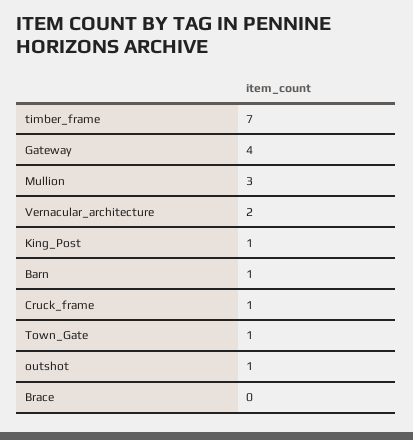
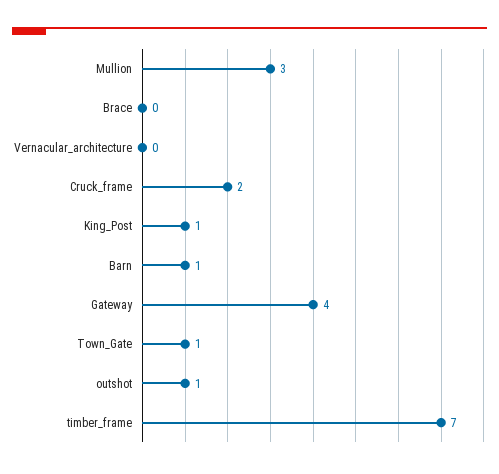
Vernacular_architecture: 2 -> 0
Cruck_frame: 1 -> 2

